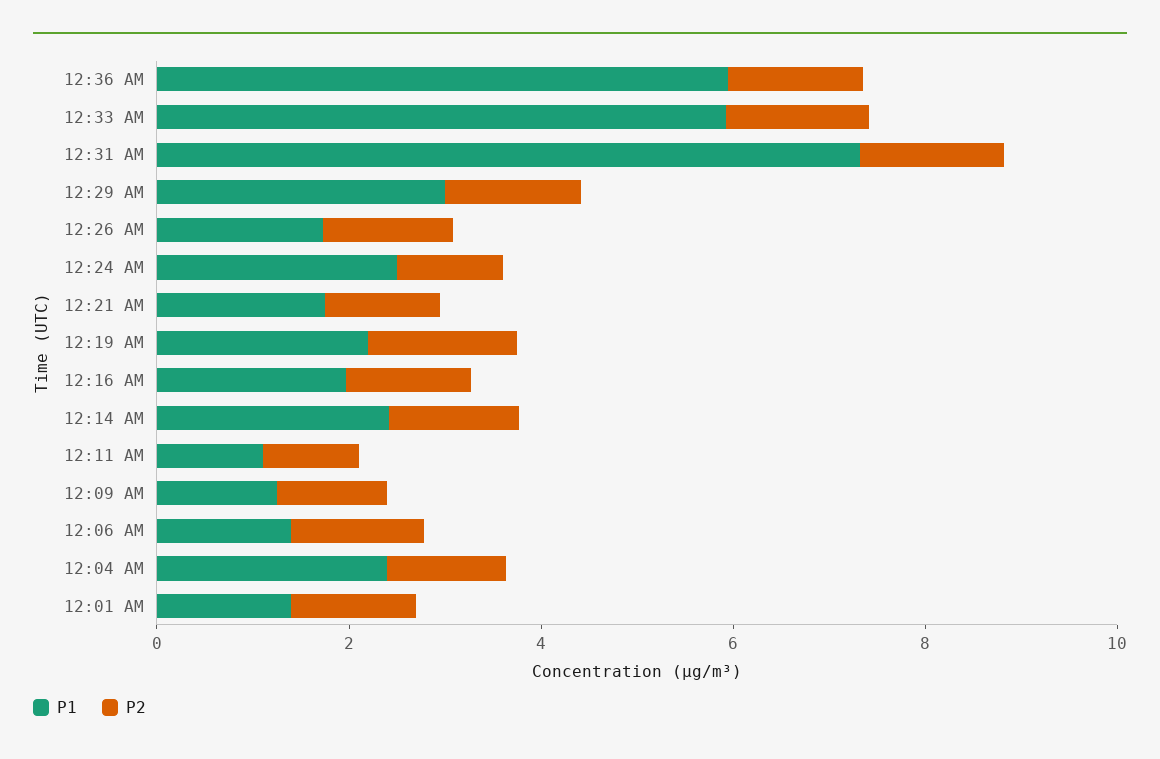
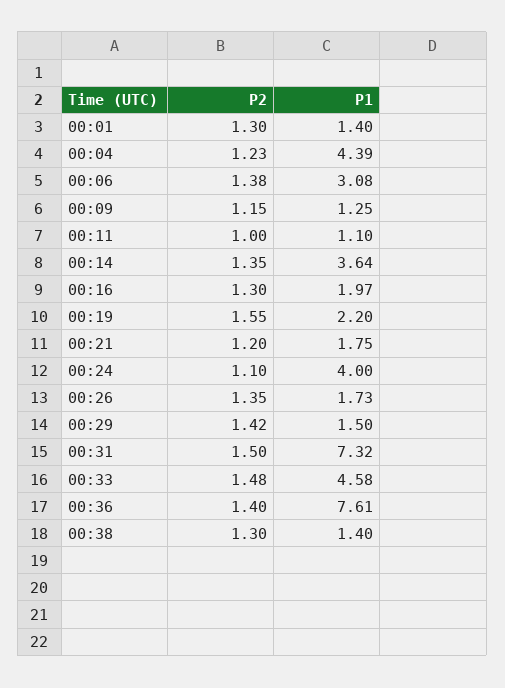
P1, 12:36 AM: 6 -> 7.61
P1, 12:33 AM: 6 -> 4.58
P1, 12:29 AM: 3 -> 1.5
P1, 12:24 AM: 2.5 -> 4
P1, 12:14 AM: 2.5 -> 3.64
P1, 12:06 AM: 1.5 -> 3.08
P1, 12:04 AM: 2.5 -> 4.39
P2, 00:38: none -> 1.3
P1, 00:38: none -> 1.4

